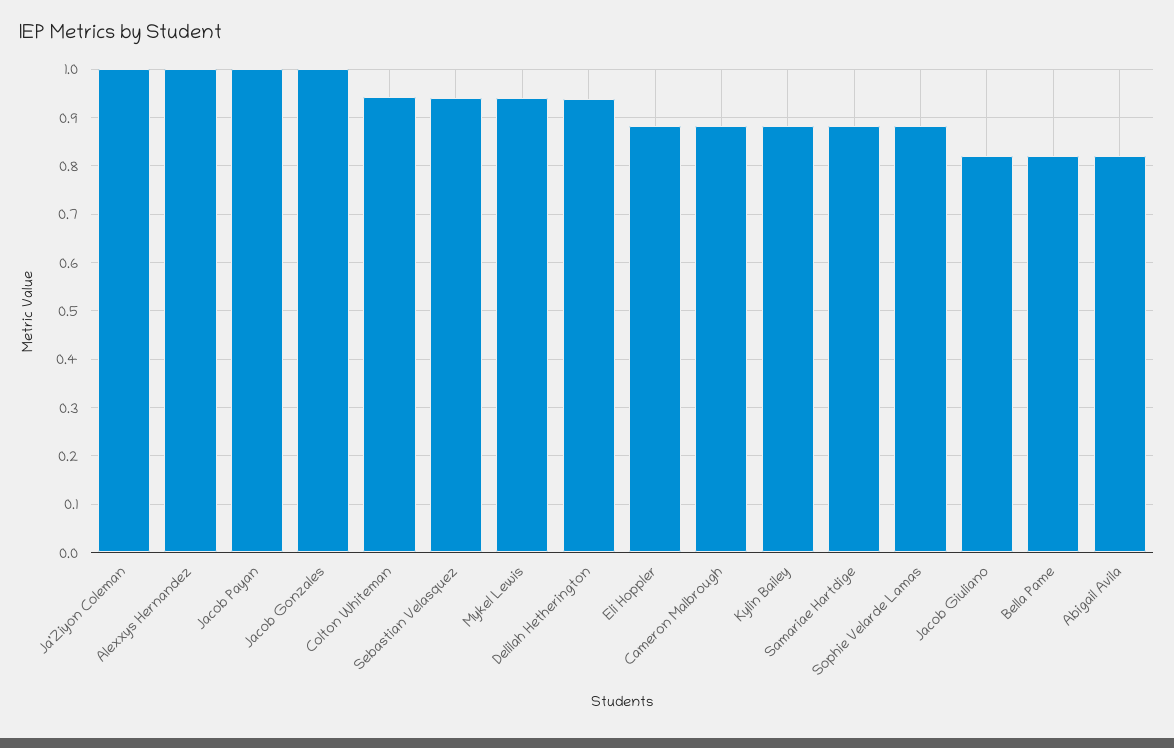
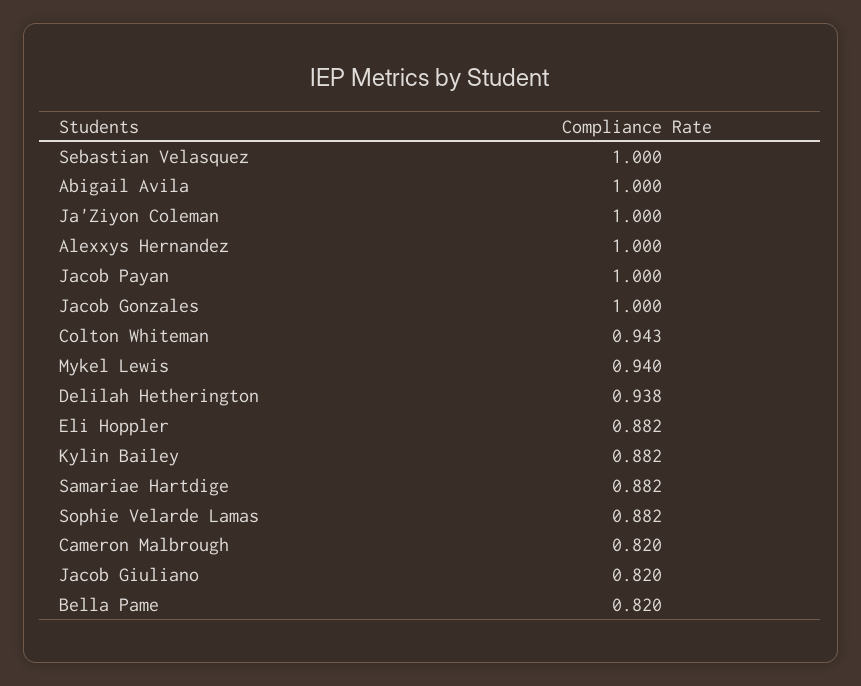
Sebastian Velasquez: 0.94 -> 1
Cameron Malbrough: 0.88 -> 0.82
Abigail Avila: 0.82 -> 1

